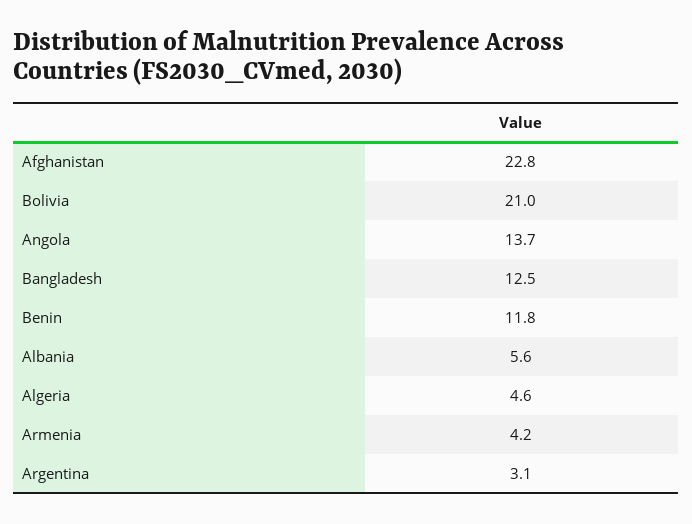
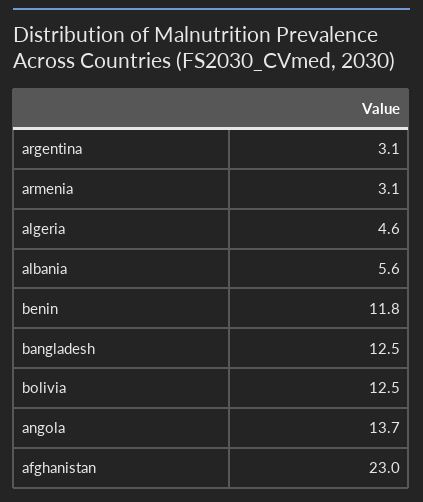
Afghanistan: 22.8 -> 23
Bolivia: 21 -> 12.5
Armenia: 4.2 -> 3.1

